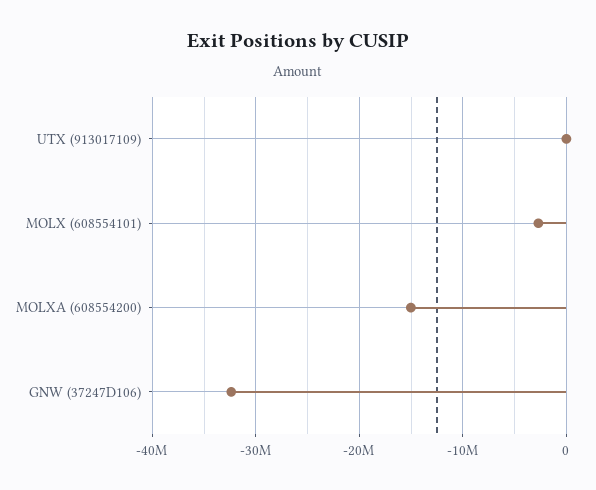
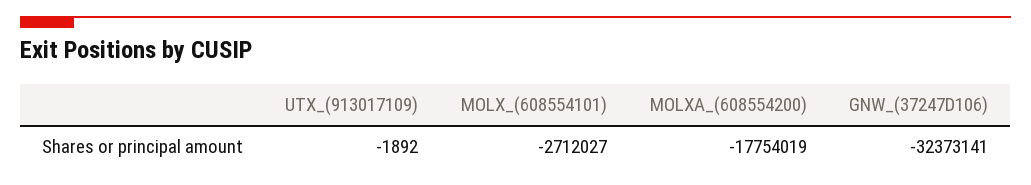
MOLXA (608554200): -15000000 -> -17754019

